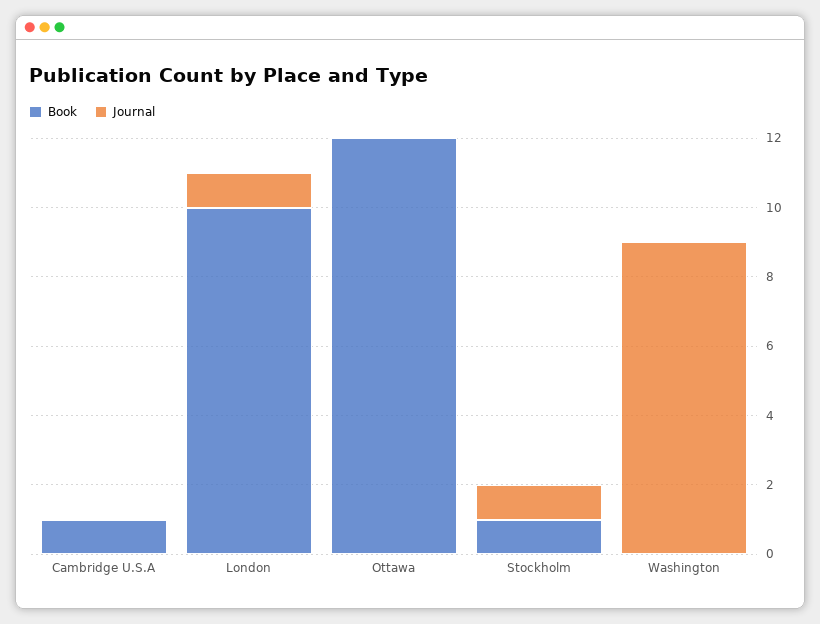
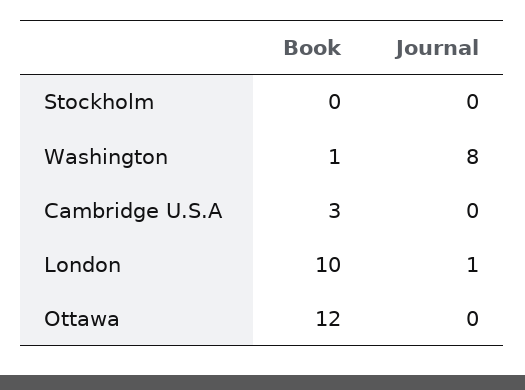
Book, Cambridge U.S.A: 1 -> 3
Book, Stockholm: 1 -> 0
Journal, Stockholm: 1 -> 0
Book, Washington: 0 -> 1
Journal, Washington: 9 -> 8

